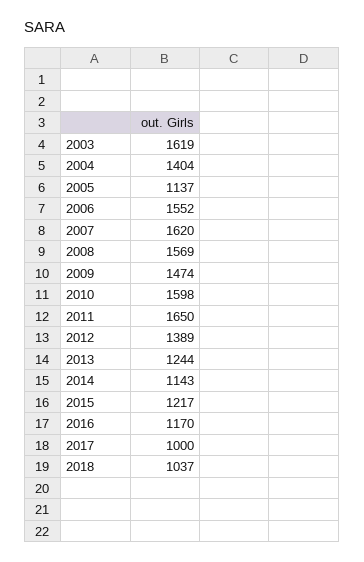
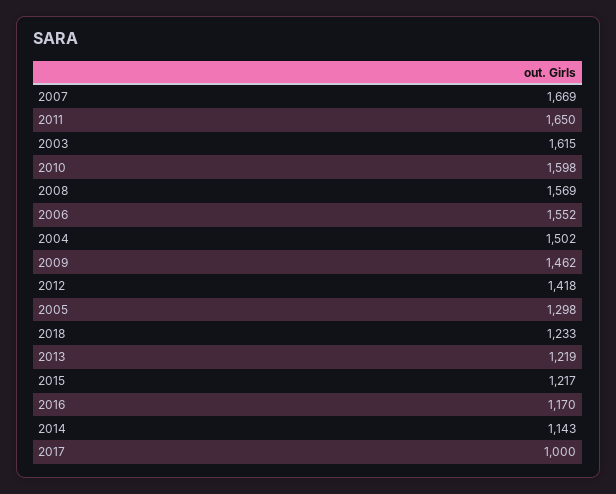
2003: 1619 -> 1615
2004: 1404 -> 1502
2005: 1137 -> 1298
2007: 1620 -> 1669
2009: 1474 -> 1462
2012: 1389 -> 1418
2013: 1244 -> 1219
2018: 1037 -> 1233

